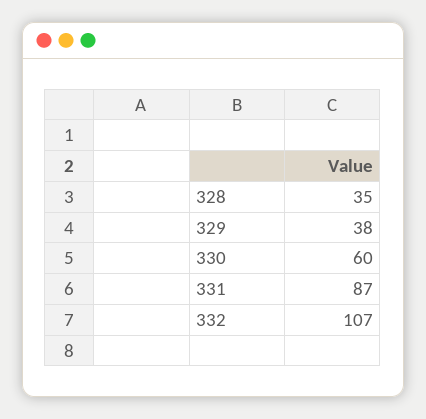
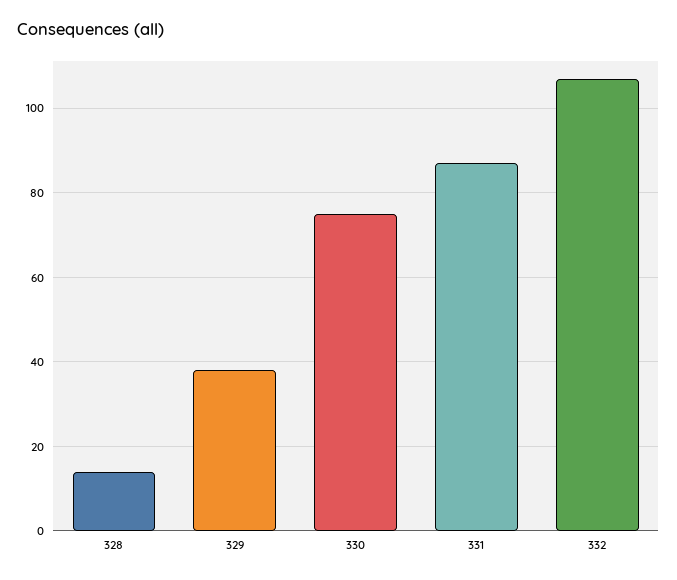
328: 35 -> 15
330: 60 -> 75

